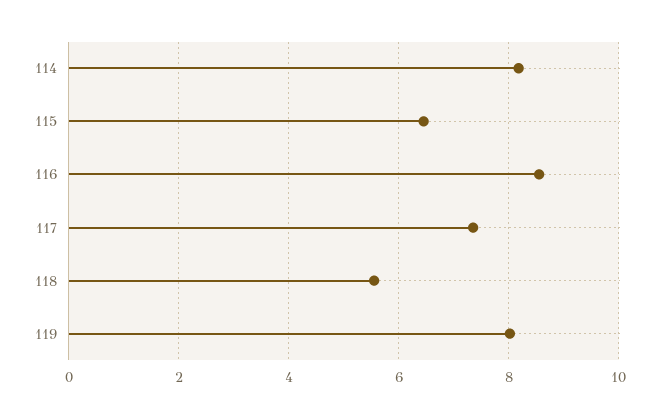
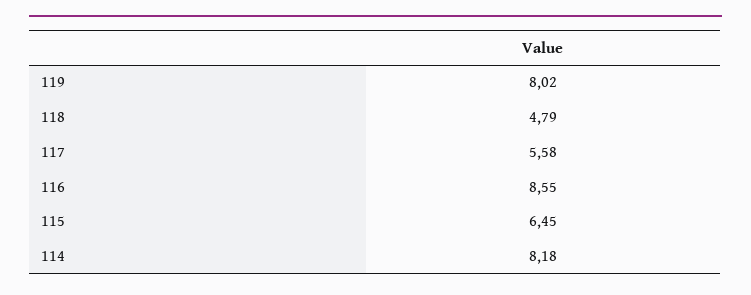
117: 7.4 -> 5.58
118: 5.6 -> 4.79

